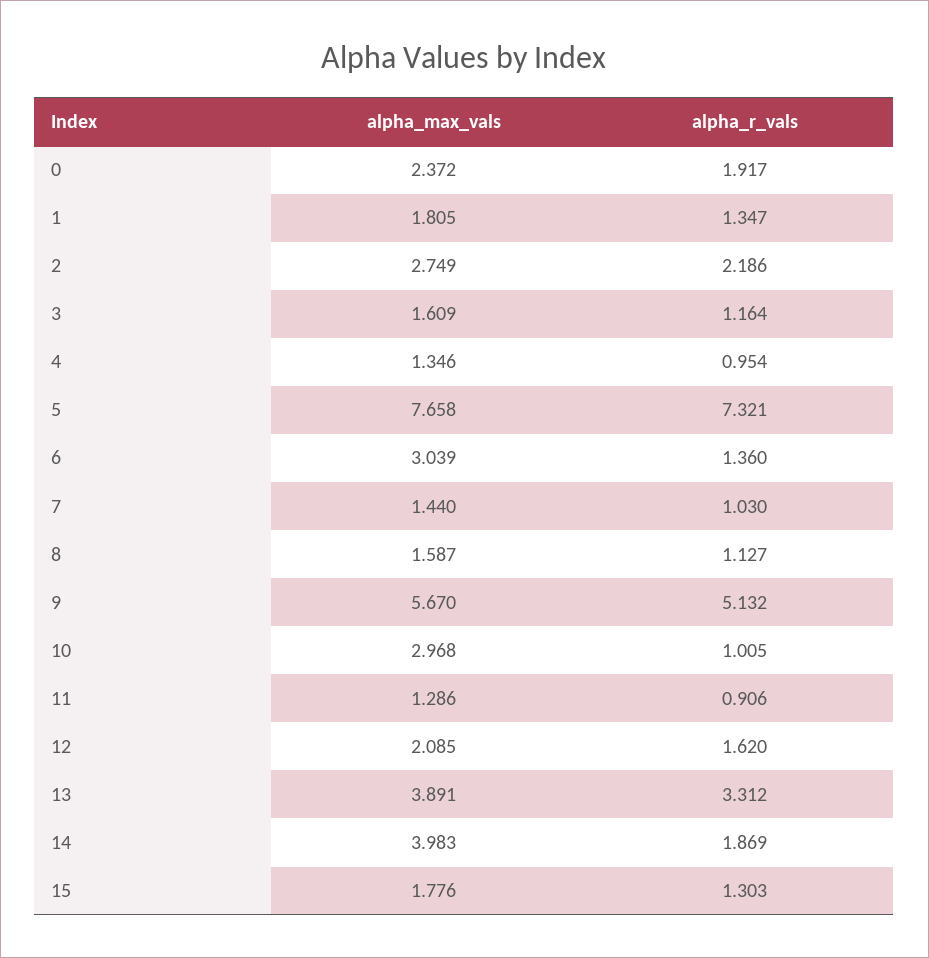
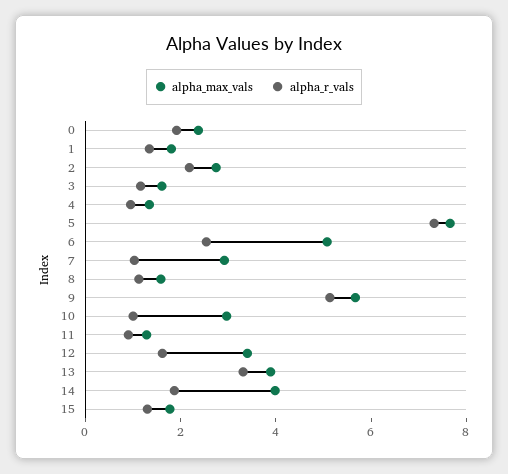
alpha_max_vals, 6: 3.039 -> 5
alpha_r_vals, 6: 1.36 -> 2.5
alpha_max_vals, 7: 1.44 -> 3
alpha_max_vals, 12: 2.085 -> 3.5

